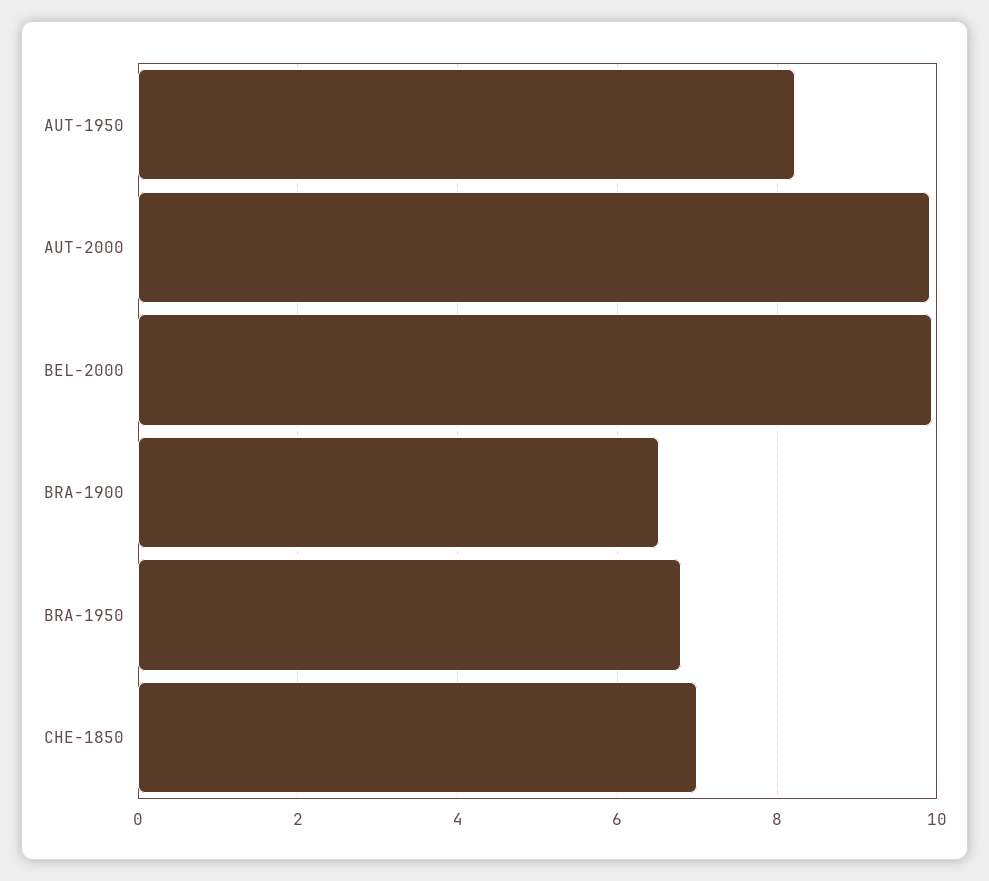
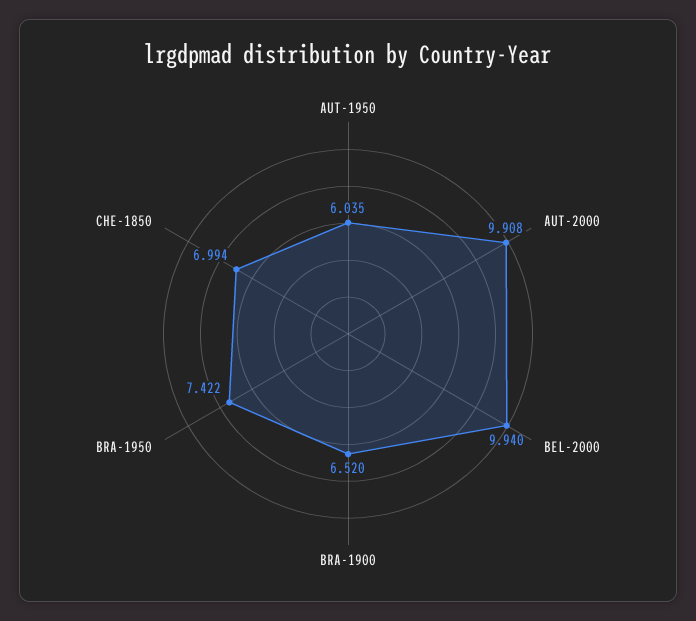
AUT-1950: 8.2 -> 6.035
BRA-1950: 6.8 -> 7.422

